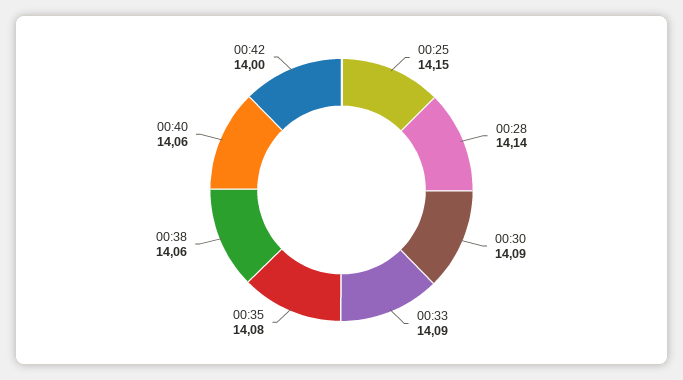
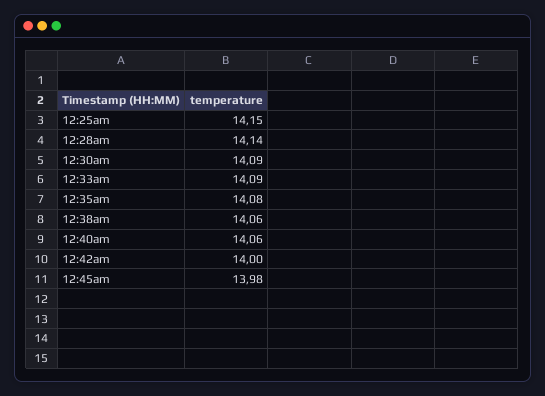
12:45am: none -> 13.98

